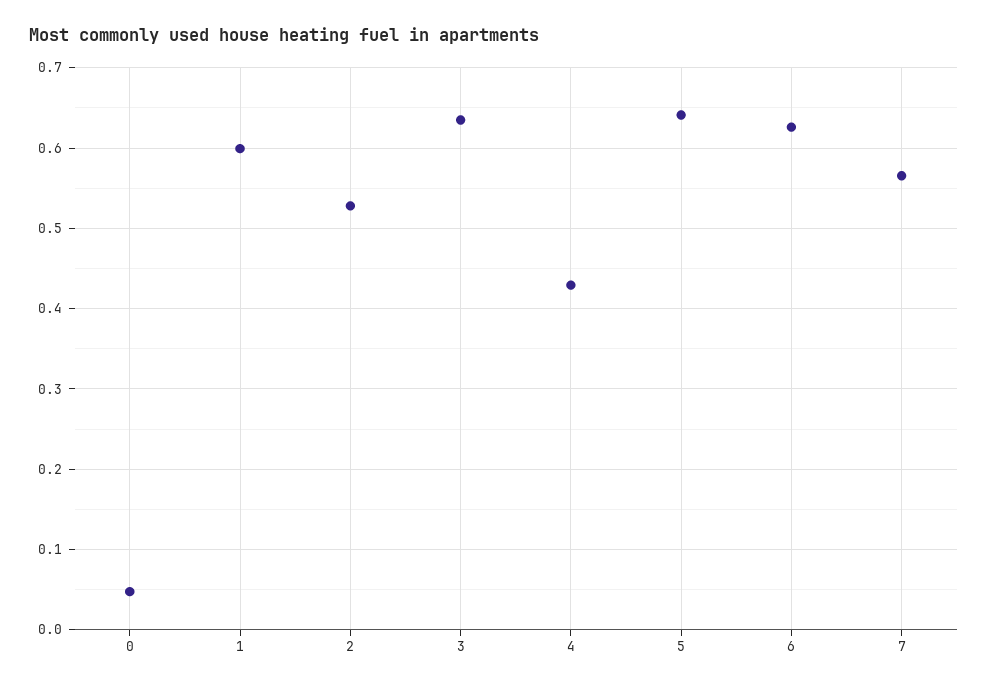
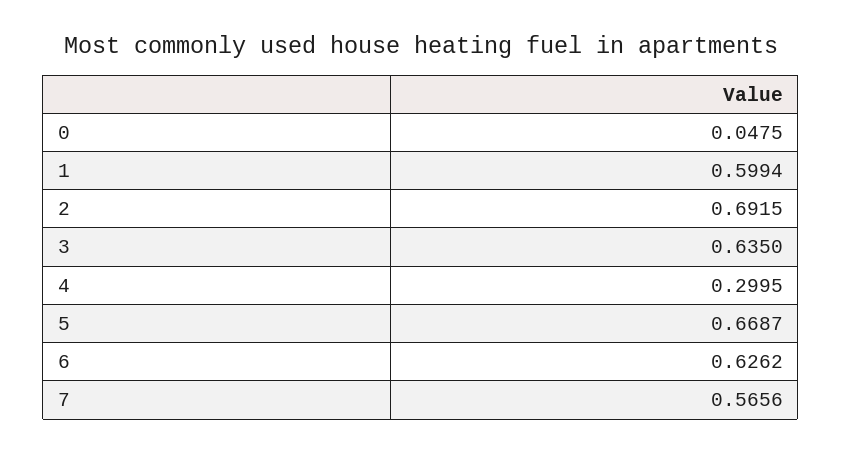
2: 0.53 -> 0.6915
4: 0.43 -> 0.2995
5: 0.64 -> 0.6687

